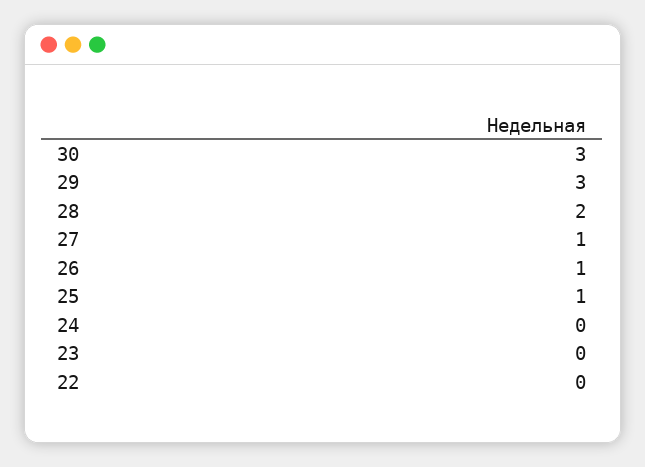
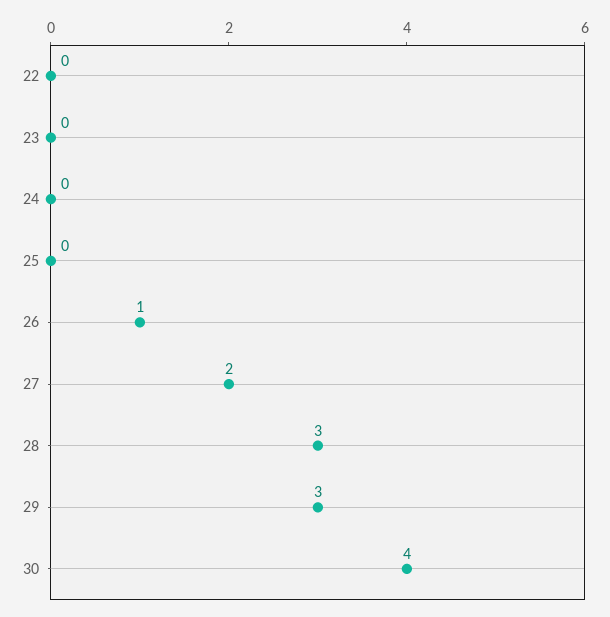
30: 3 -> 4
28: 2 -> 3
27: 1 -> 2
25: 1 -> 0

